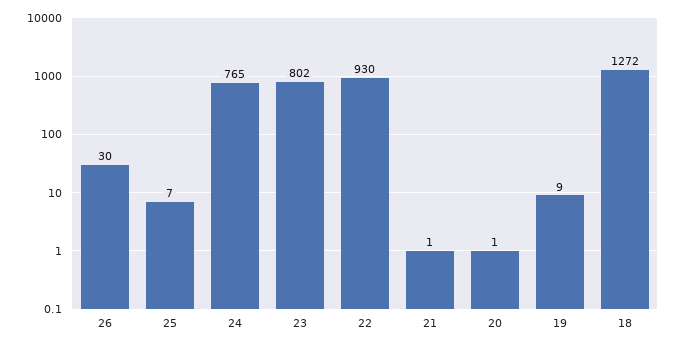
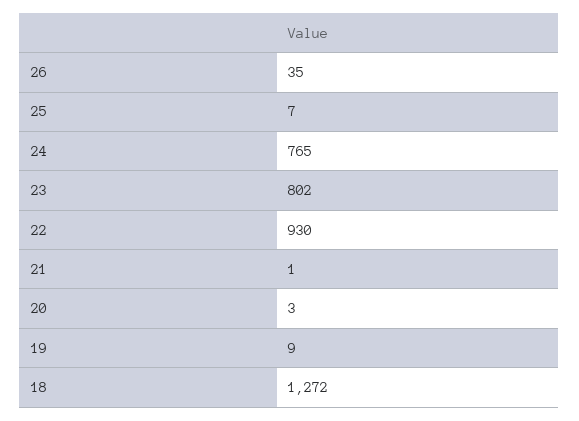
26: 30 -> 35
20: 1 -> 3

